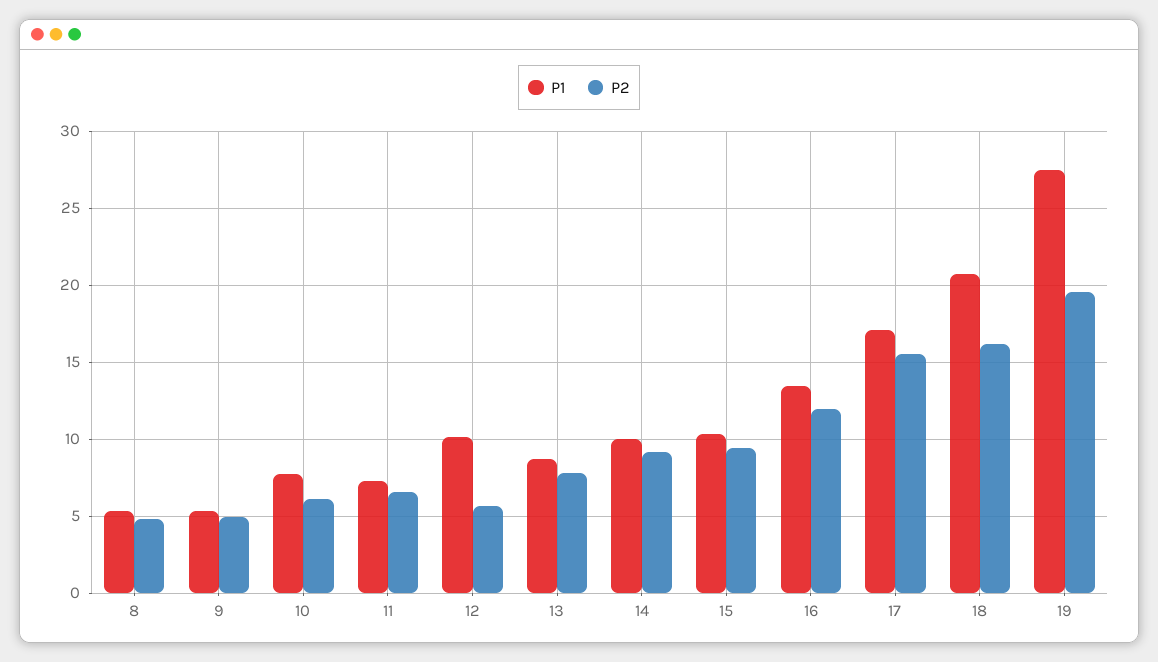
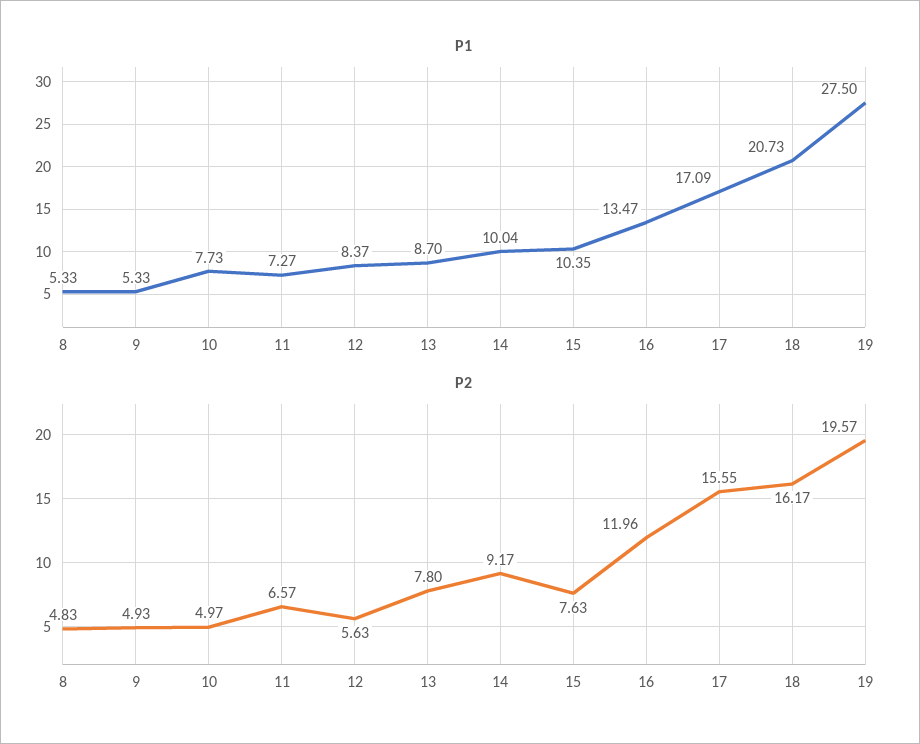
P2, 10: 6 -> 4.97
P1, 12: 10 -> 8.37
P2, 15: 9.5 -> 7.63

